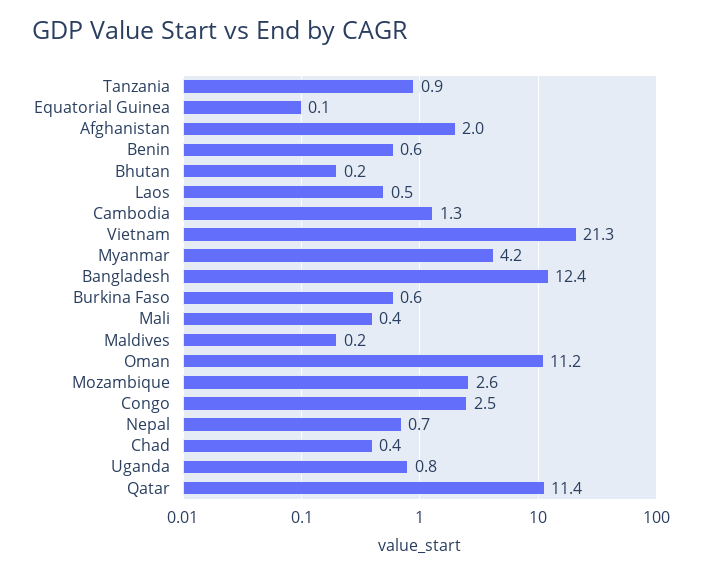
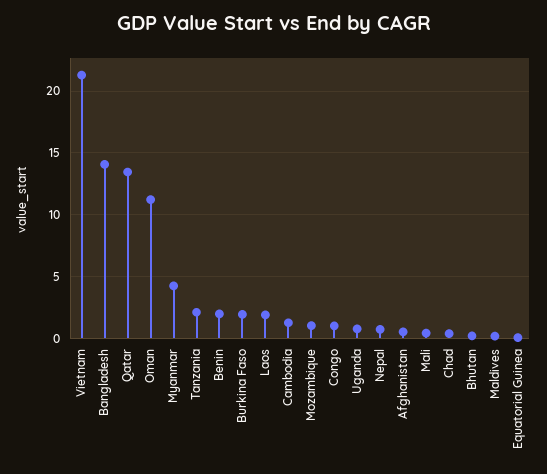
Tanzania: 0.9 -> 2
Afghanistan: 2 -> 0.5
Benin: 0.6 -> 2
Laos: 0.5 -> 2
Bangladesh: 12.4 -> 14
Burkina Faso: 0.6 -> 2
Mozambique: 2.6 -> 1
Congo: 2.5 -> 1
Qatar: 11.4 -> 13.5

